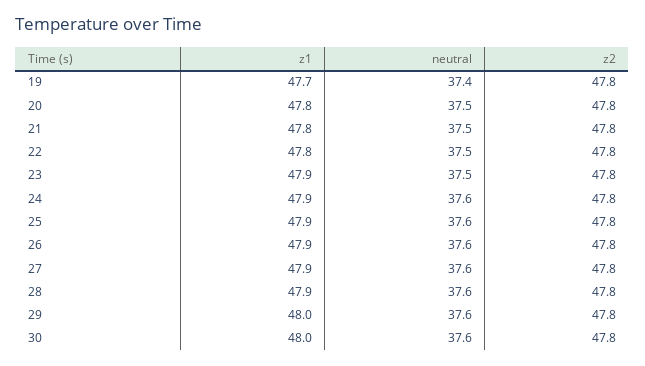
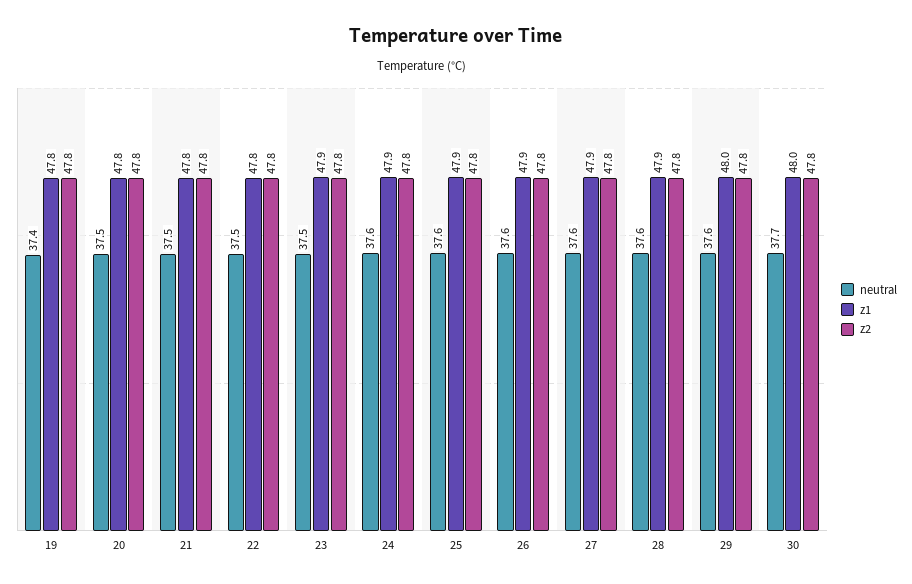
z1, 19: 47.7 -> 47.8
neutral, 30: 37.6 -> 37.7

